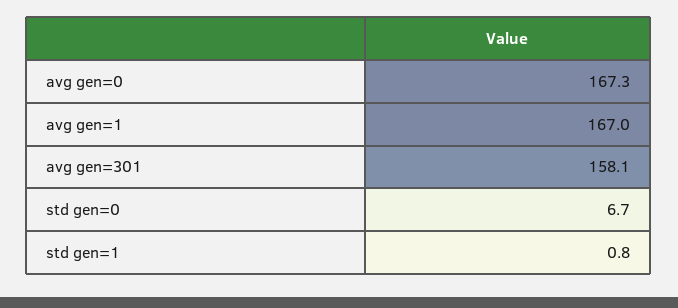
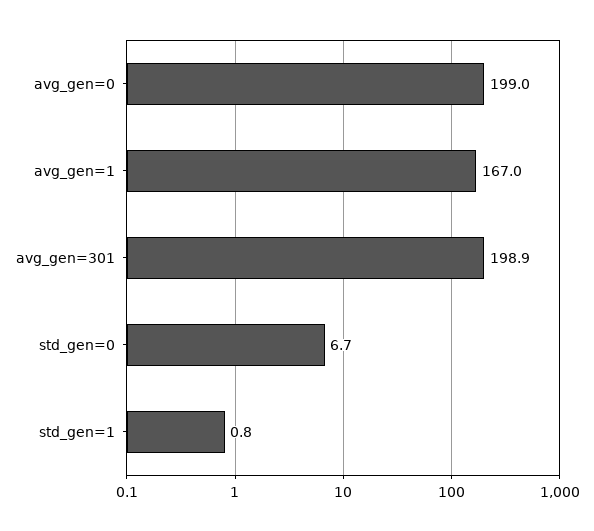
avg gen=0: 167.3 -> 199
avg gen=301: 158.1 -> 198.9

